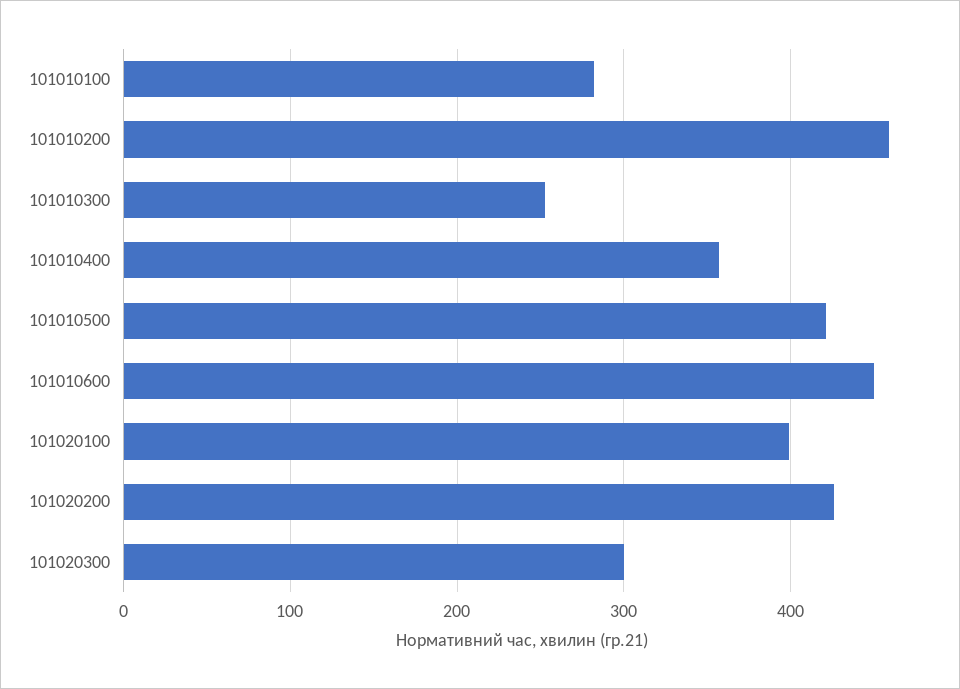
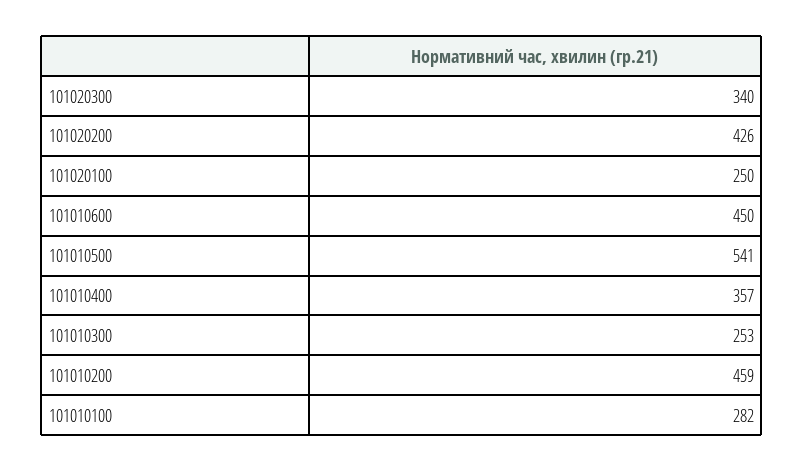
101010500: 420 -> 541
101020100: 400 -> 250
101020300: 300 -> 340

